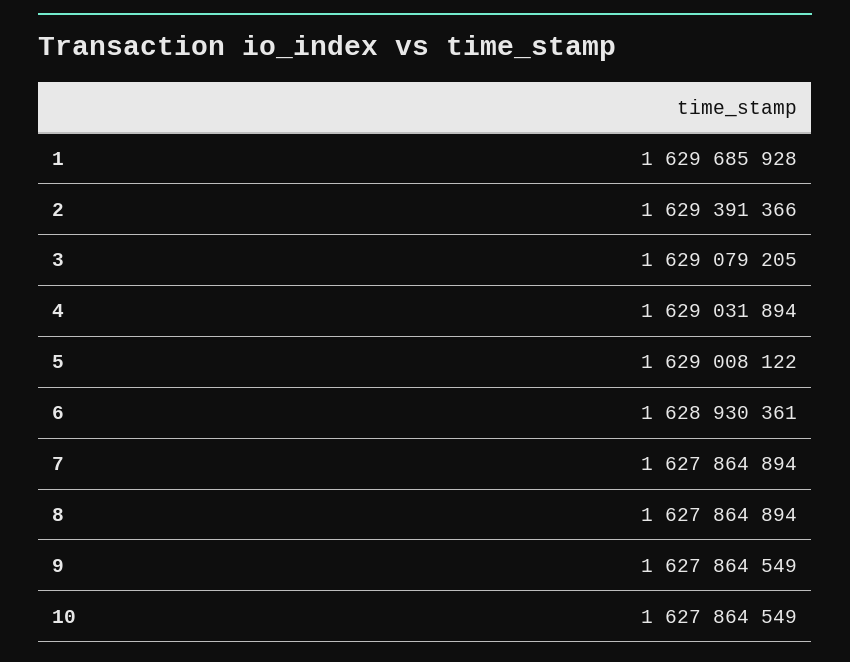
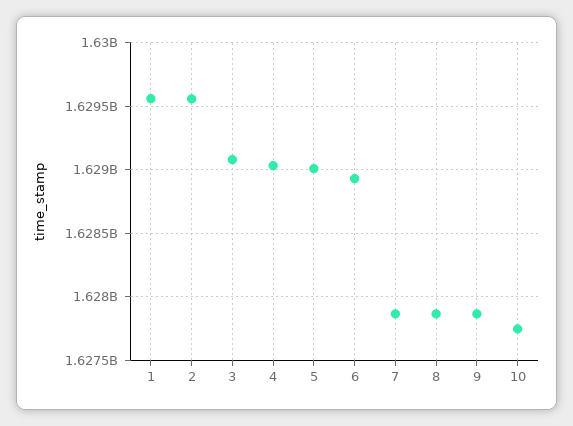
1: 1629685928 -> 1629550000
2: 1629391366 -> 1629550000
10: 1627864549 -> 1627750000

